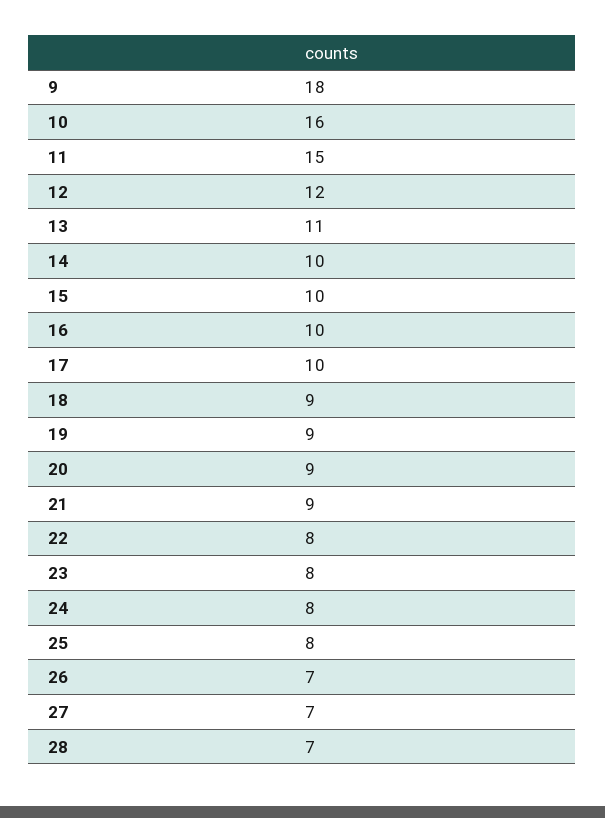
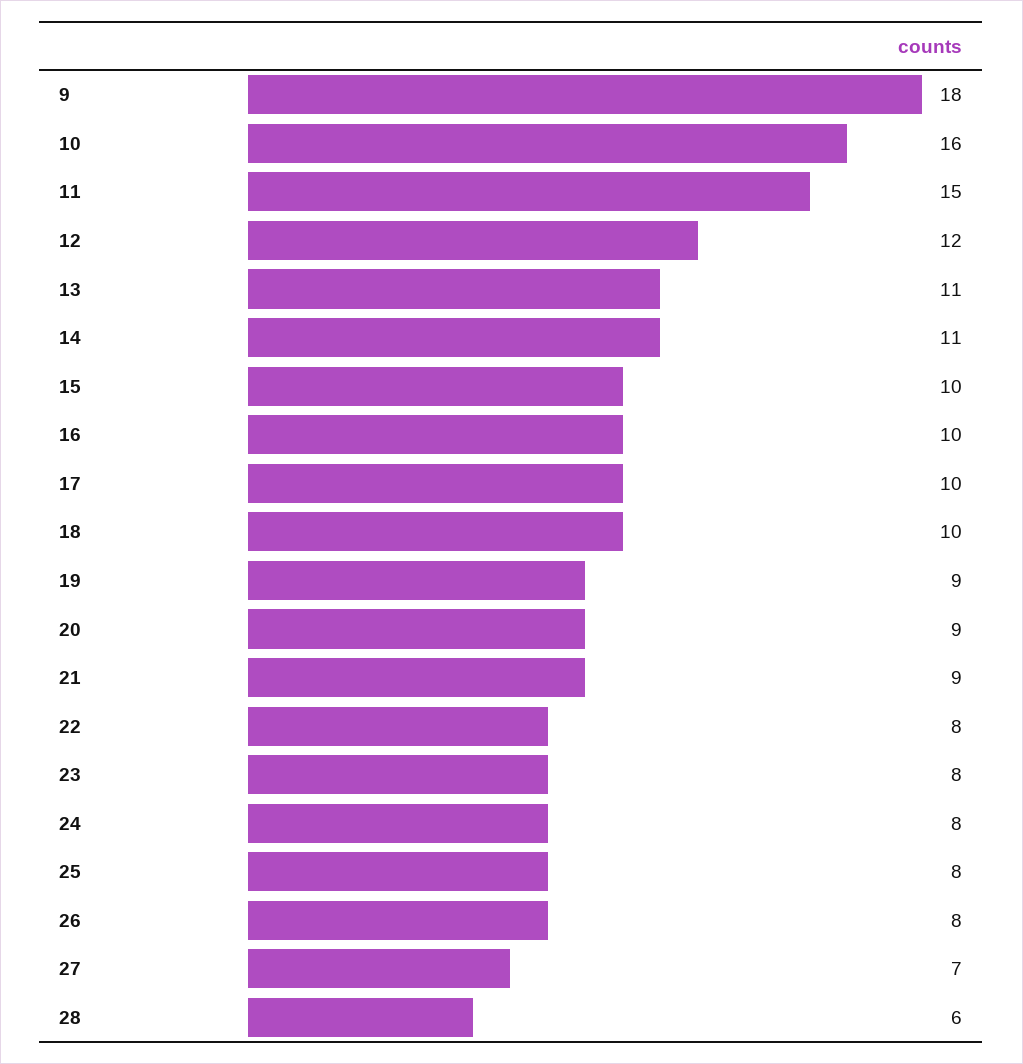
14: 10 -> 11
18: 9 -> 10
26: 7 -> 8
28: 7 -> 6

